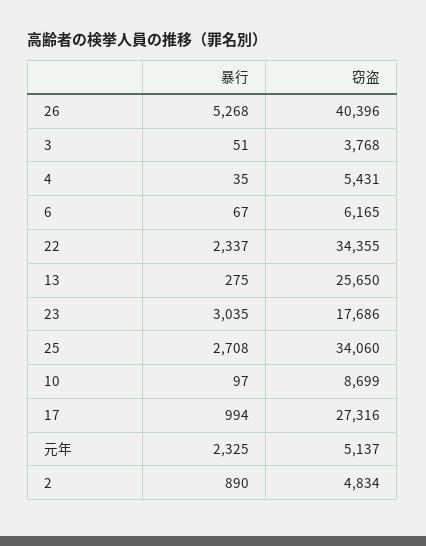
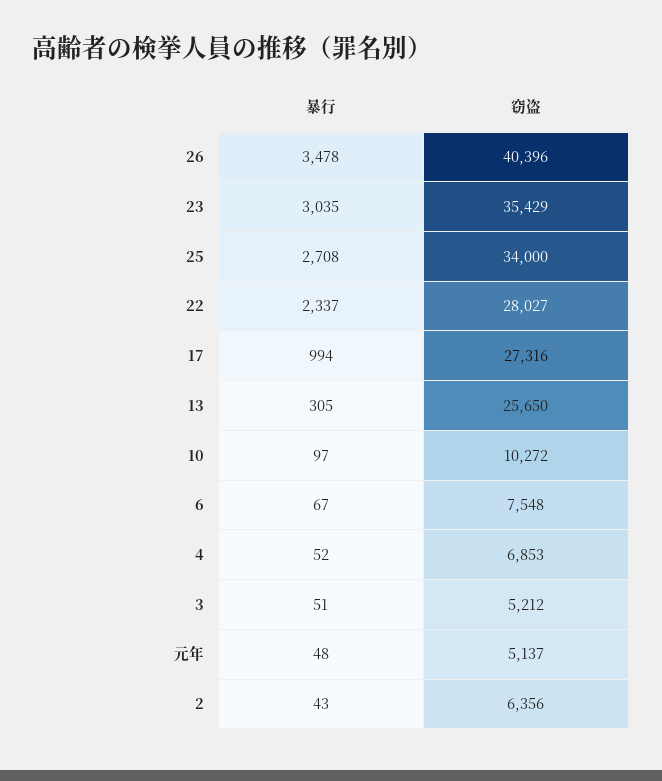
暴行, 26: 5268 -> 3478
窃盗, 3: 3768 -> 5212
暴行, 4: 35 -> 52
窃盗, 4: 5431 -> 6853
窃盗, 6: 6165 -> 7548
窃盗, 22: 34355 -> 28027
暴行, 13: 275 -> 305
窃盗, 23: 17686 -> 35429
窃盗, 25: 34060 -> 34000
窃盗, 10: 8699 -> 10272
暴行, 元年: 2325 -> 48
暴行, 2: 890 -> 43
窃盗, 2: 4834 -> 6356

